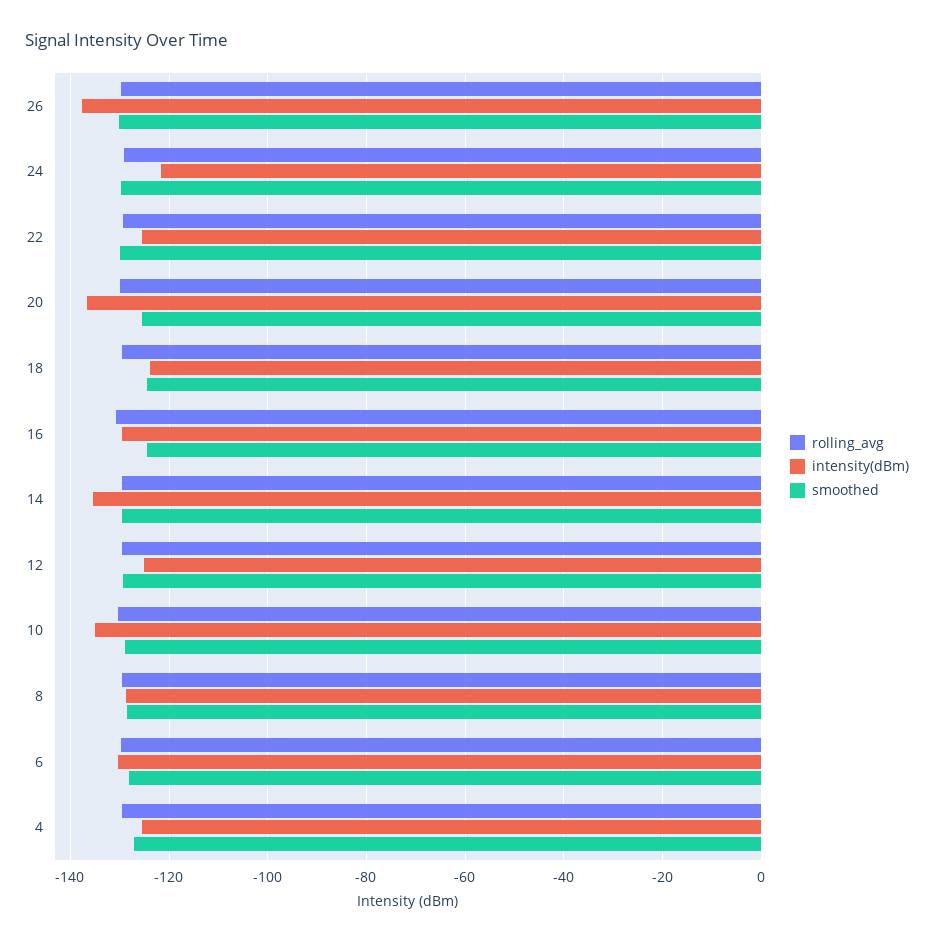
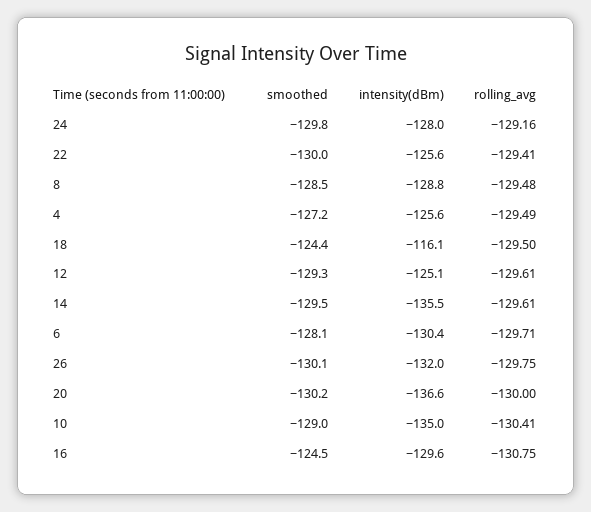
intensity(dBm), 26: -138 -> -132
intensity(dBm), 24: -122 -> -128
smoothed, 20: -126 -> -130.2
intensity(dBm), 18: -124 -> -116.1

